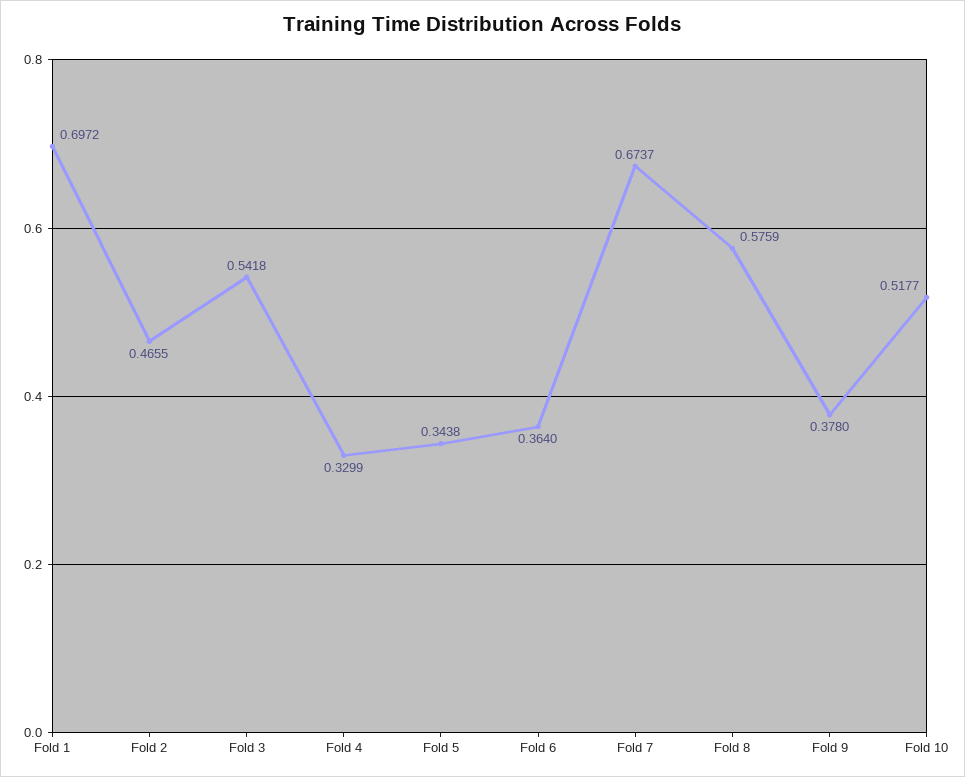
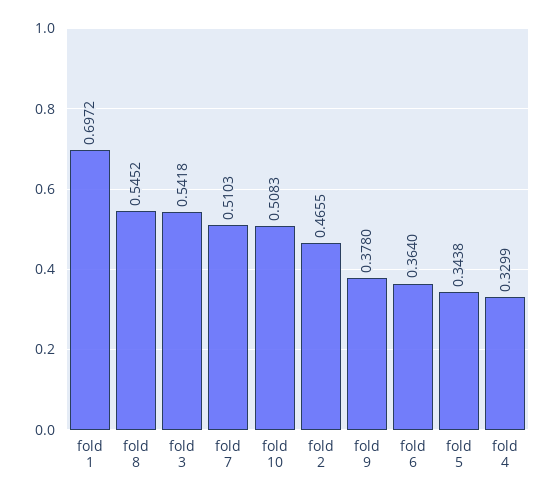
Fold 7: 0.6737 -> 0.5103
Fold 8: 0.5759 -> 0.5452
Fold 10: 0.5177 -> 0.5083

